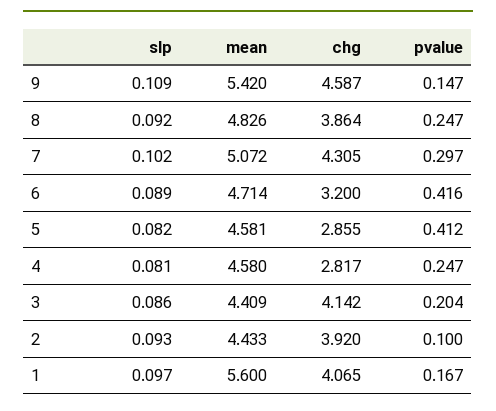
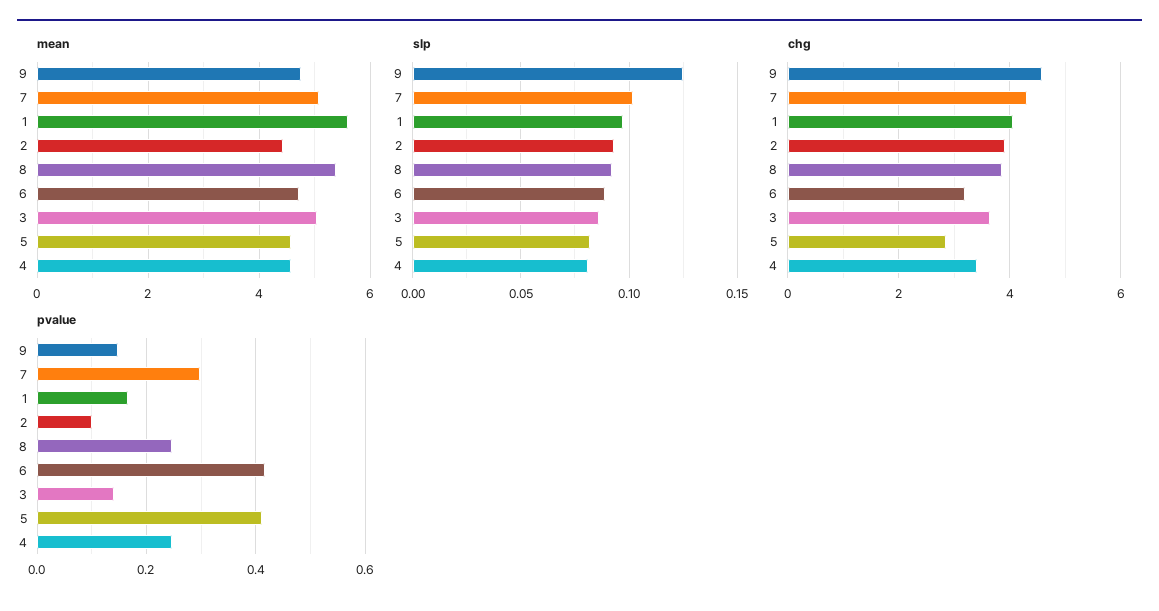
slp, 9: 0.109 -> 0.125
mean, 9: 5.42 -> 4.8
mean, 8: 4.826 -> 5.4
chg, 4: 2.817 -> 3.4
mean, 3: 4.409 -> 5
chg, 3: 4.142 -> 3.6
pvalue, 3: 0.204 -> 0.14

